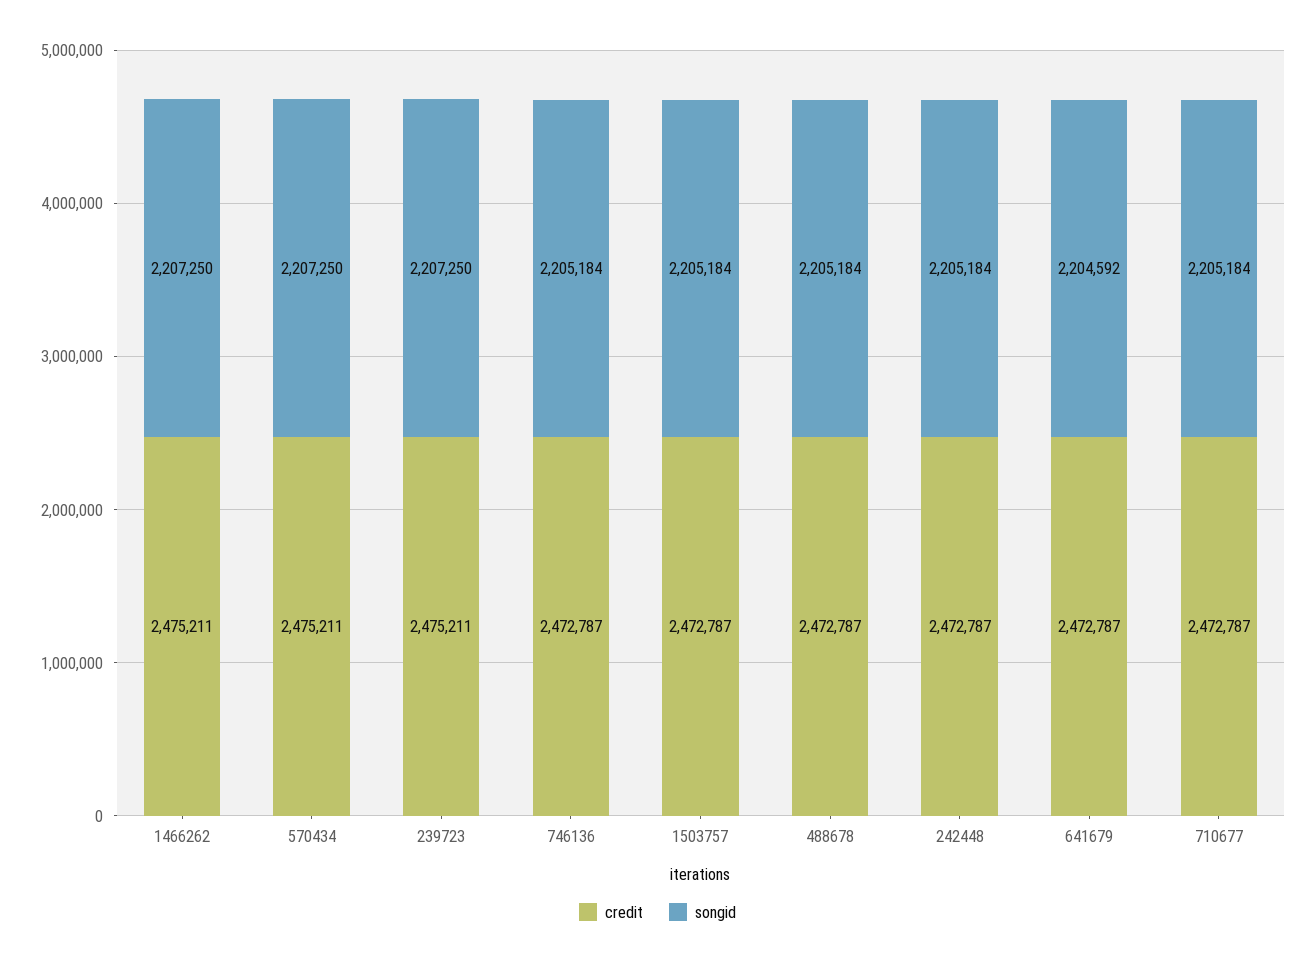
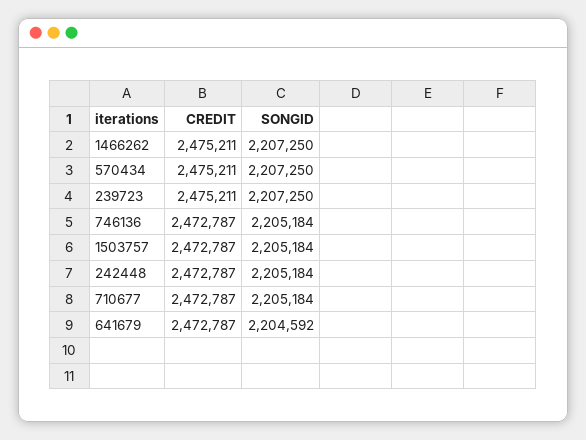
credit, 488678: 2472787 -> none
songid, 488678: 2205184 -> none

